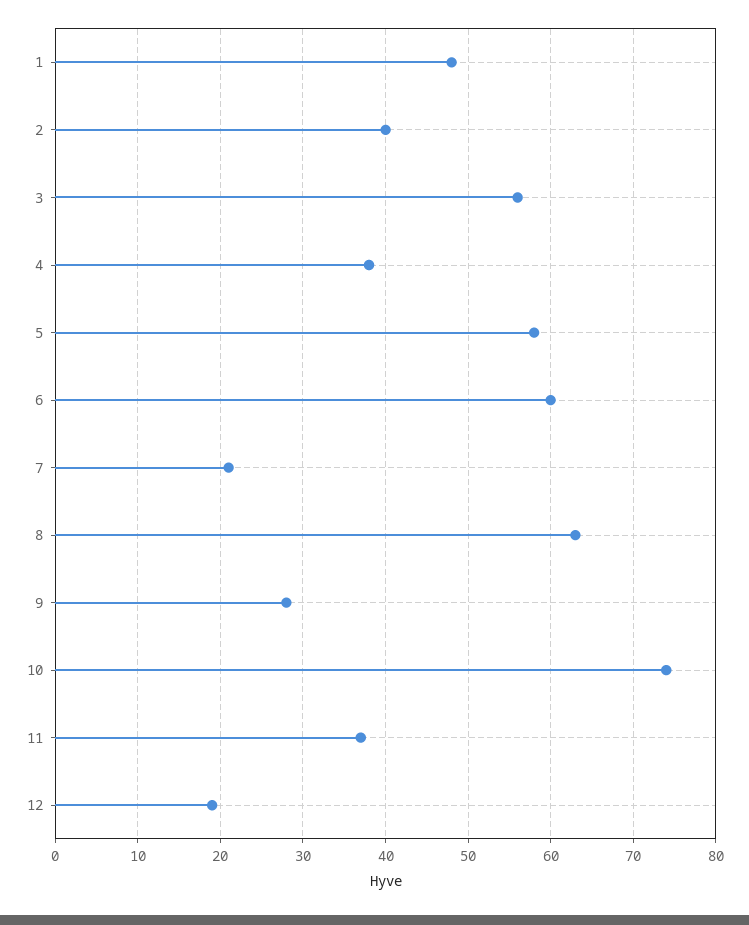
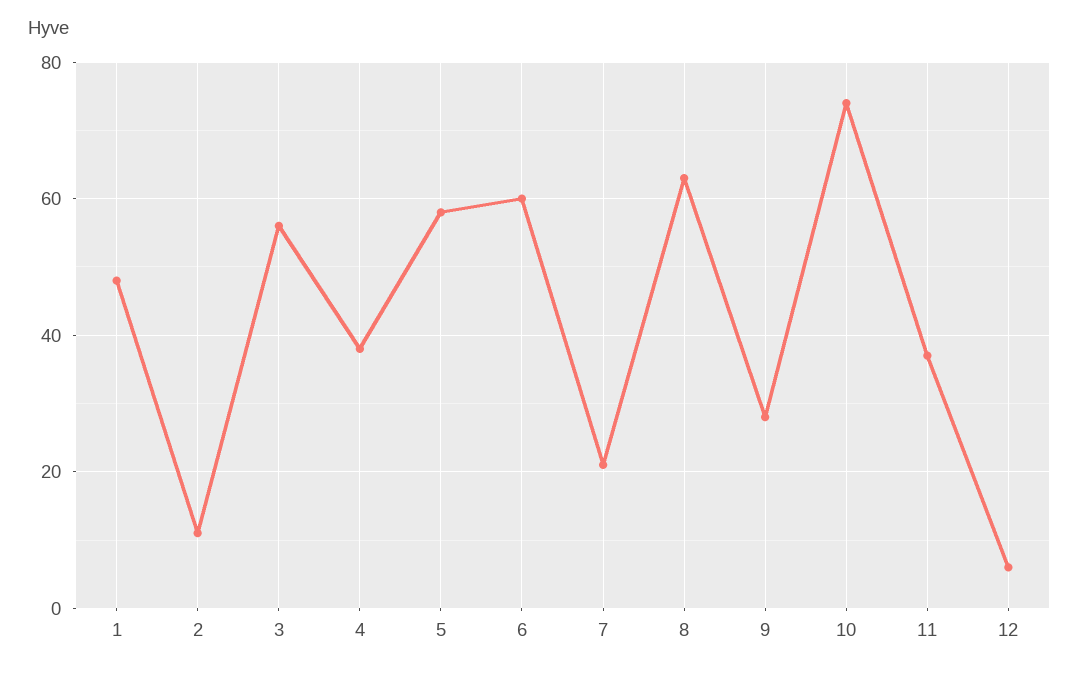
2: 40 -> 10
12: 19 -> 5

